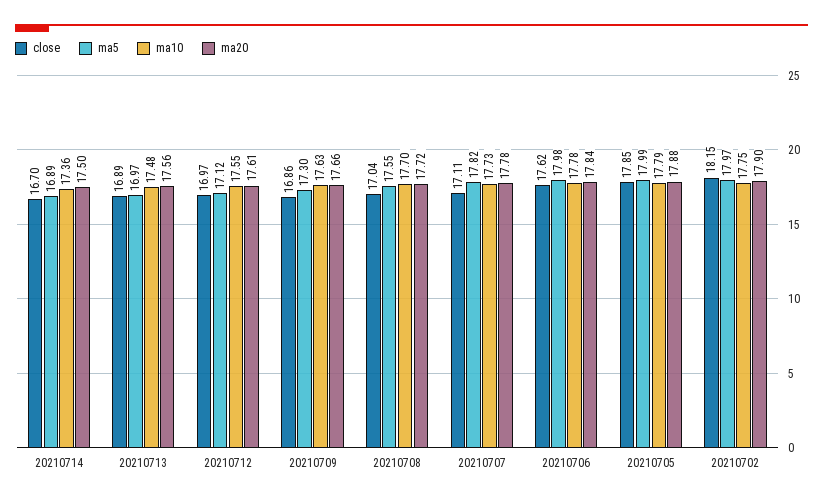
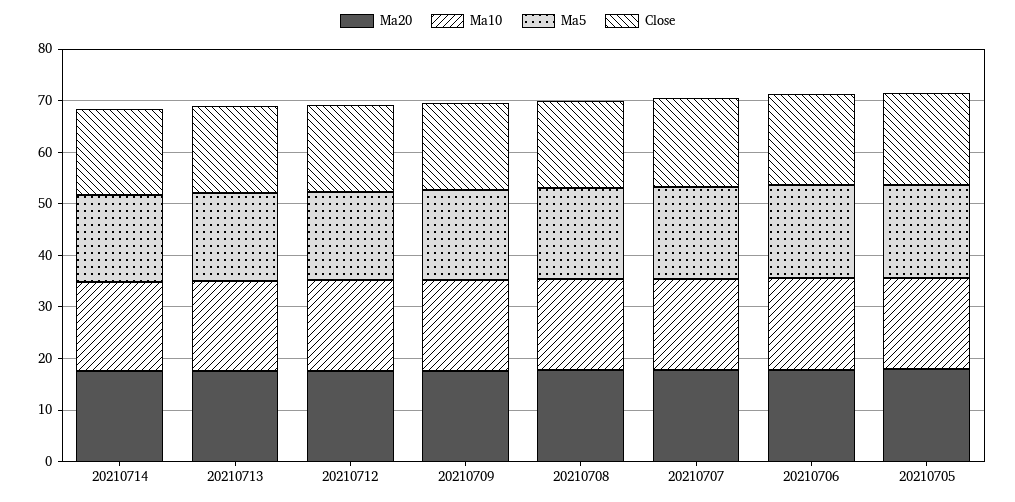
close, 20210702: 18.15 -> none
ma5, 20210702: 17.97 -> none
ma10, 20210702: 17.75 -> none
ma20, 20210702: 17.9 -> none

